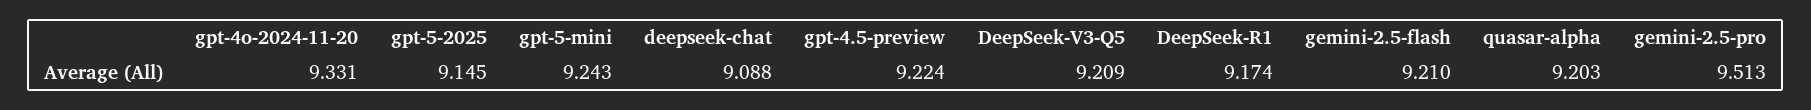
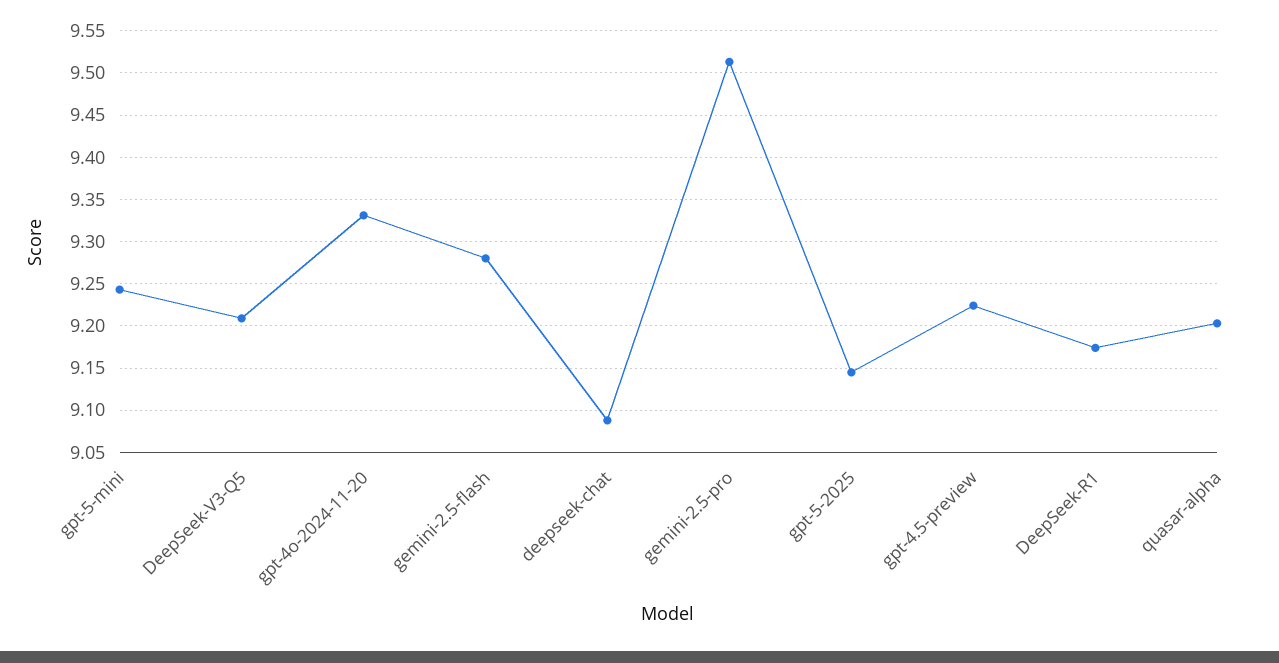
gemini-2.5-flash: 9.21 -> 9.28

